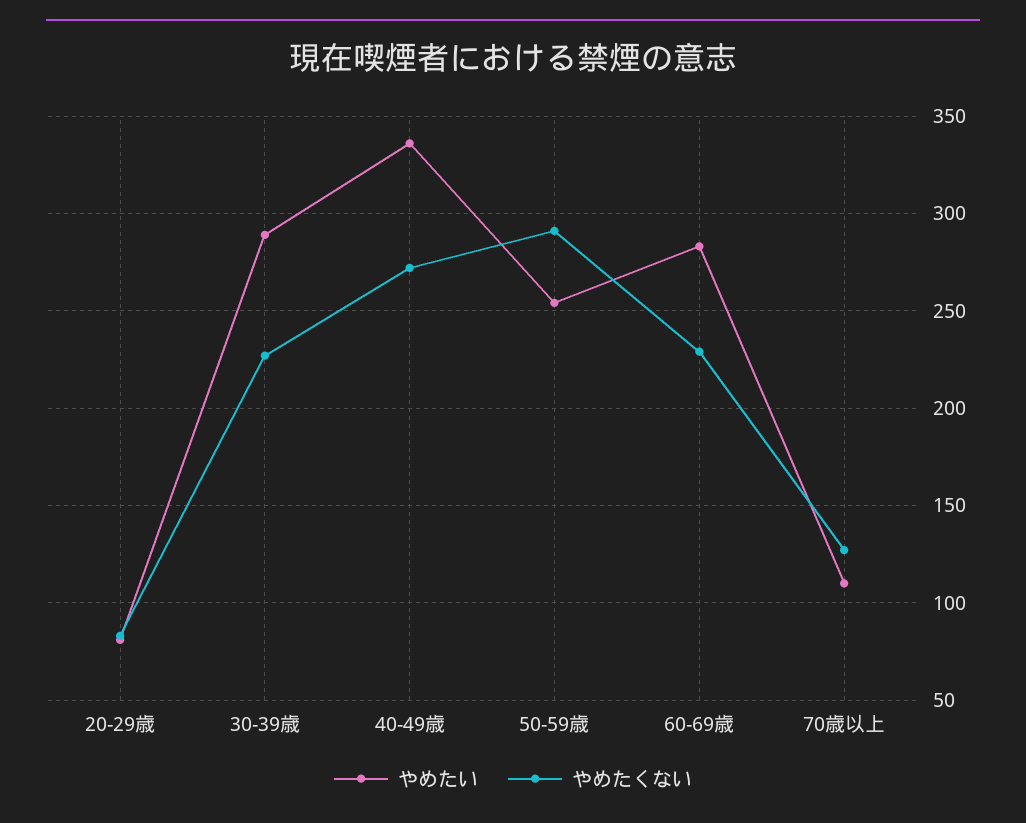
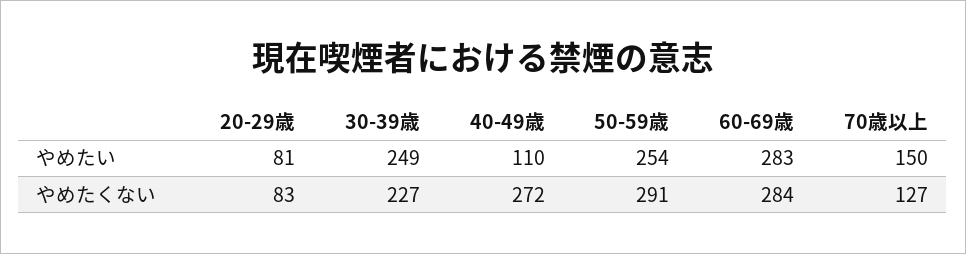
やめたい, 30-39歳: 290 -> 249
やめたい, 40-49歳: 335 -> 110
やめたくない, 60-69歳: 230 -> 284
やめたい, 70歳以上: 110 -> 150

